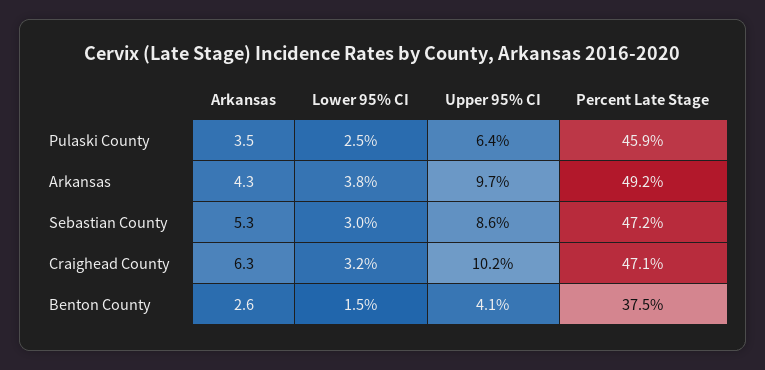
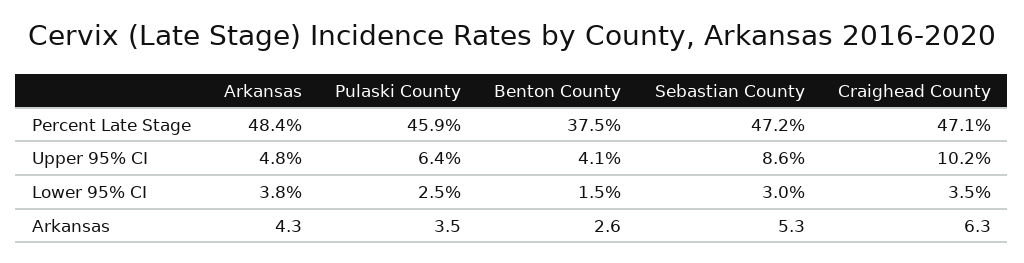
Upper 95% CI, Arkansas: 9.7 -> 4.8
Percent Late Stage, Arkansas: 49.2 -> 48.4
Lower 95% CI, Craighead County: 3.2 -> 3.5

